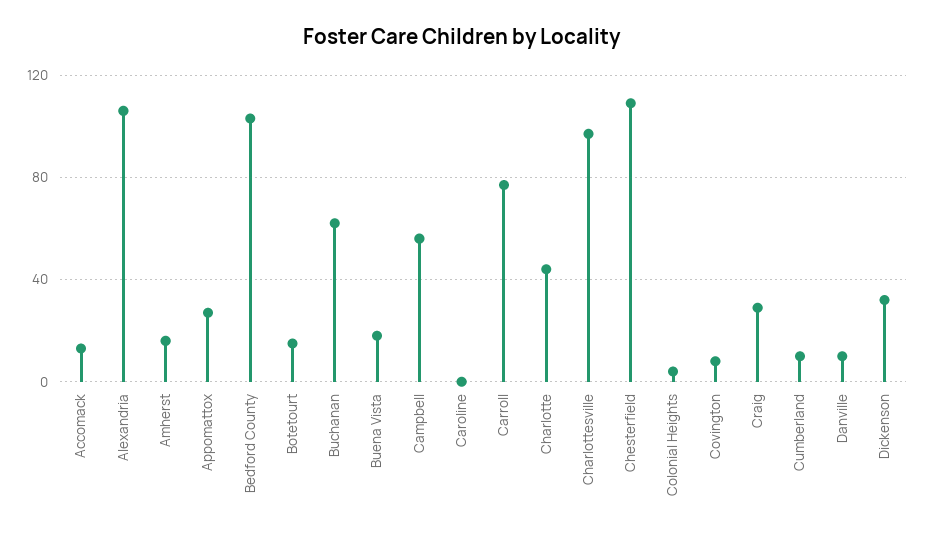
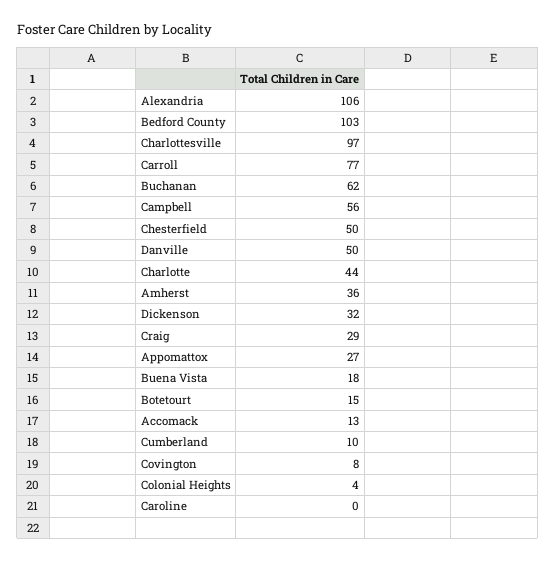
Amherst: 15 -> 36
Chesterfield: 110 -> 50
Danville: 10 -> 50

